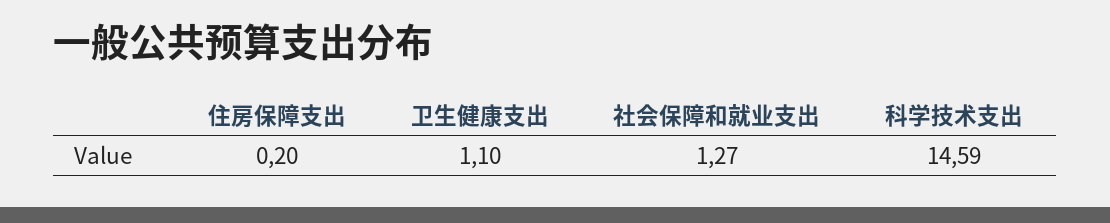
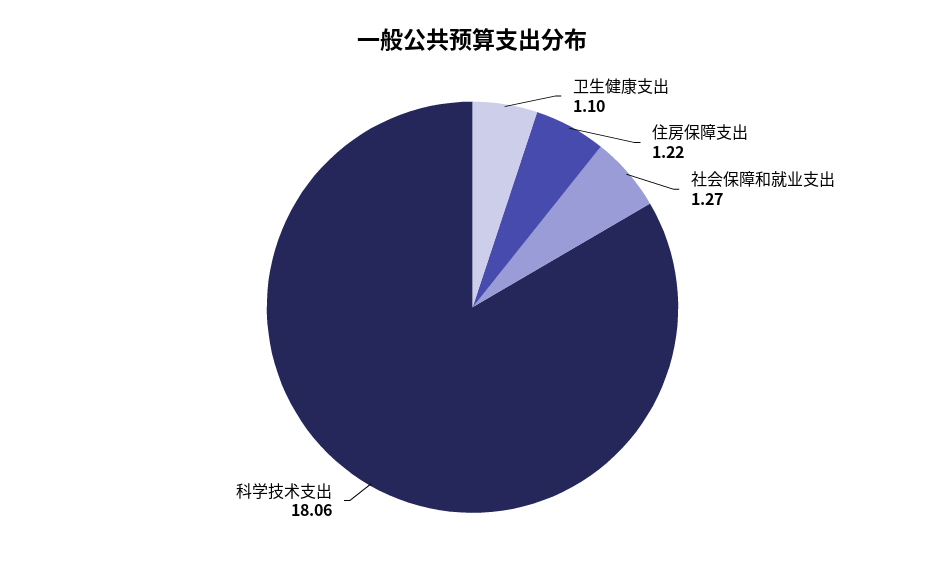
住房保障支出: 0.2 -> 1.22
科学技术支出: 14.59 -> 18.06

